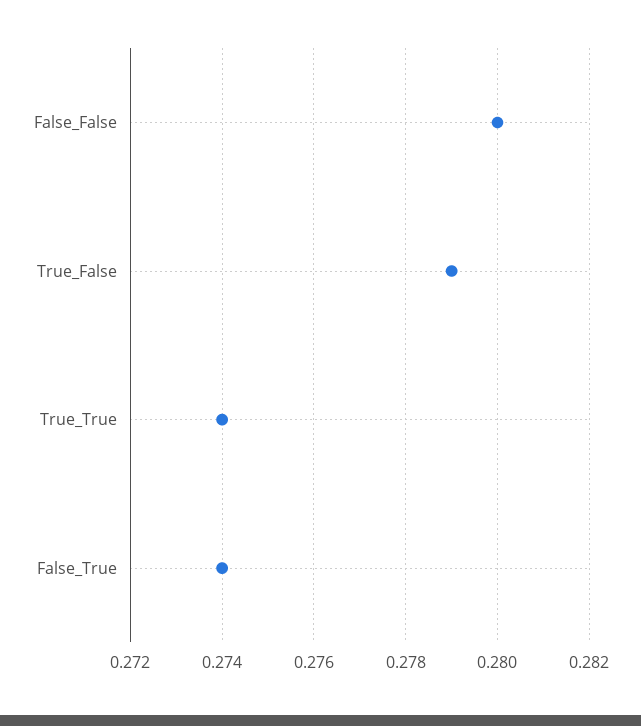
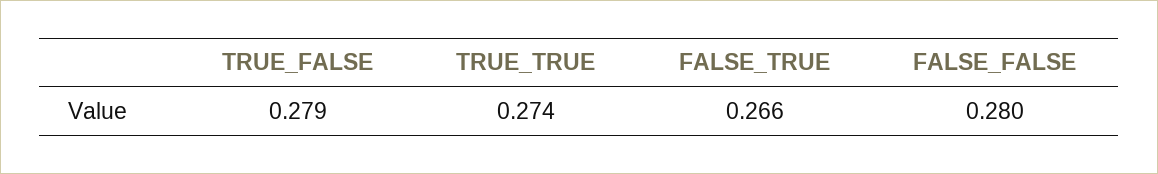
False_True: 0.274 -> 0.266

